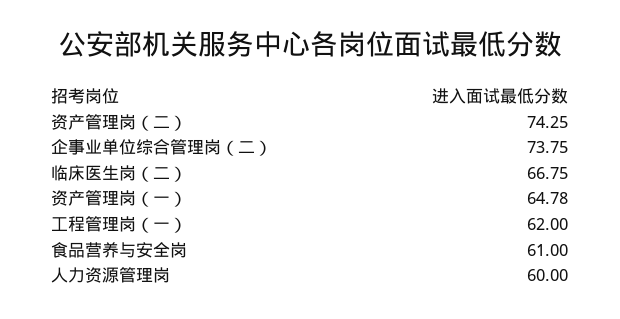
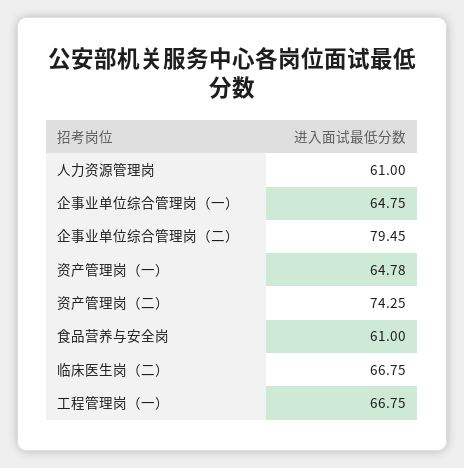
企事业单位综合管理岗（二）: 73.75 -> 79.45
工程管理岗（一）: 62 -> 66.75
人力资源管理岗: 60 -> 61
企事业单位综合管理岗（一）: none -> 64.75

